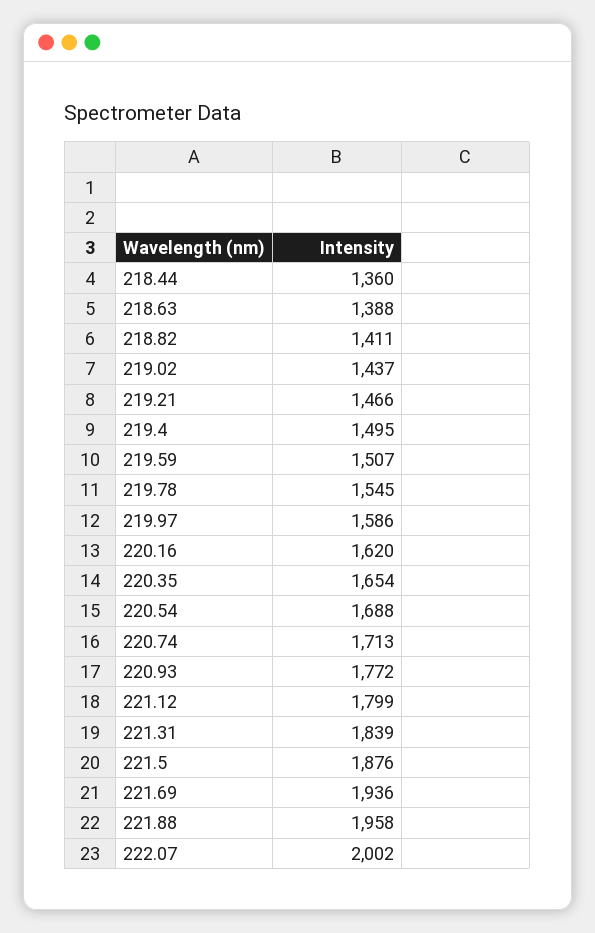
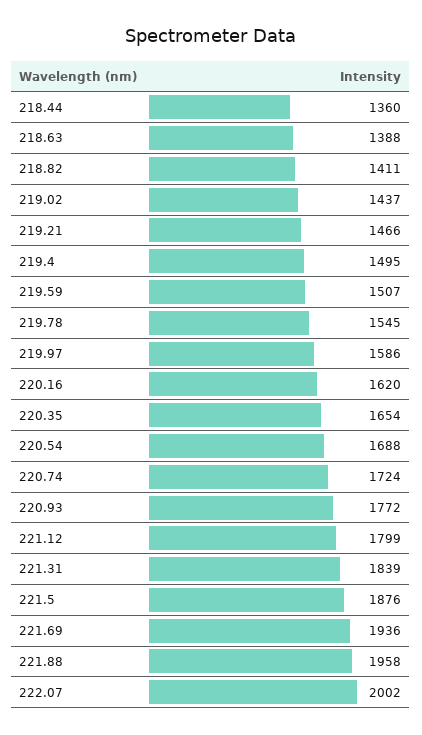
220.74: 1713 -> 1724

